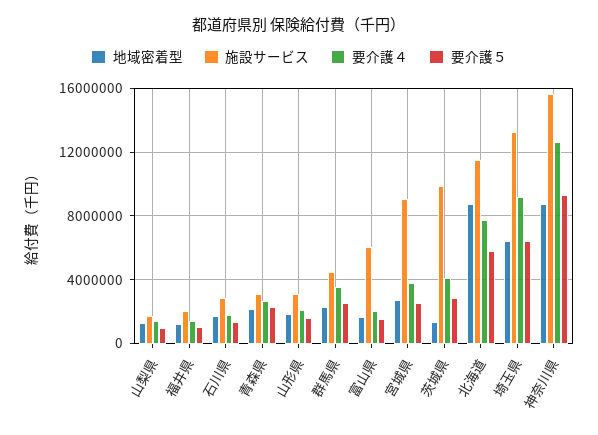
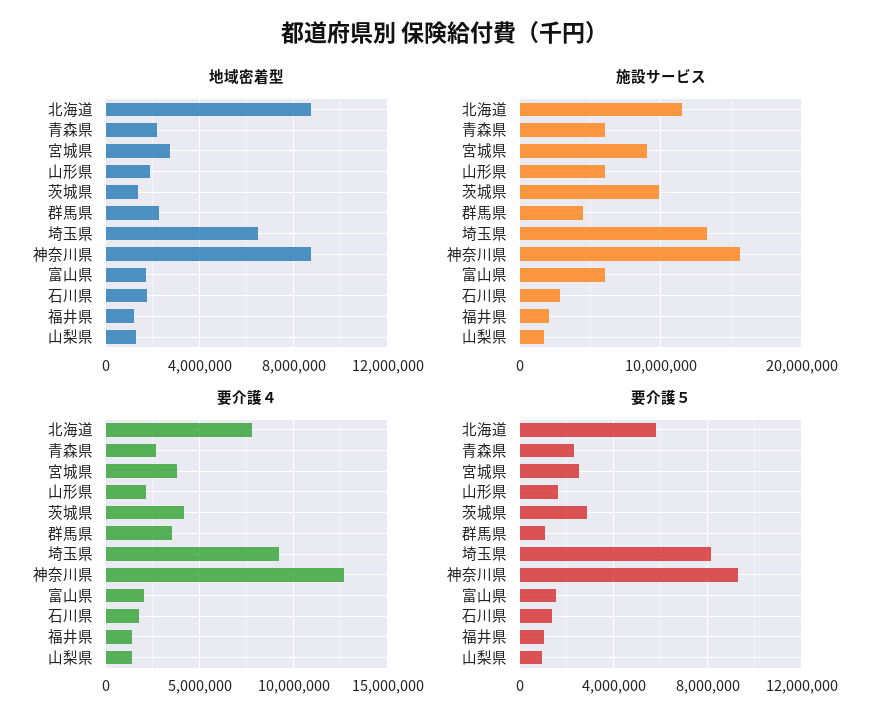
施設サービス, 青森県: 3000000 -> 6000000
施設サービス, 山形県: 3000000 -> 6000000
要介護５, 群馬県: 2500000 -> 1000000
要介護５, 埼玉県: 6500000 -> 8000000

